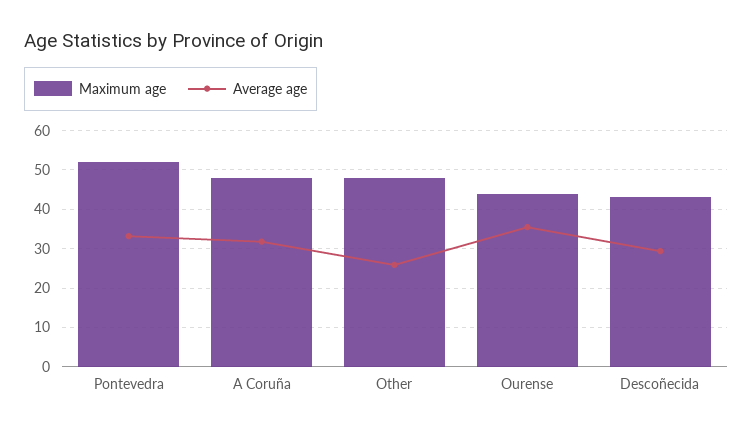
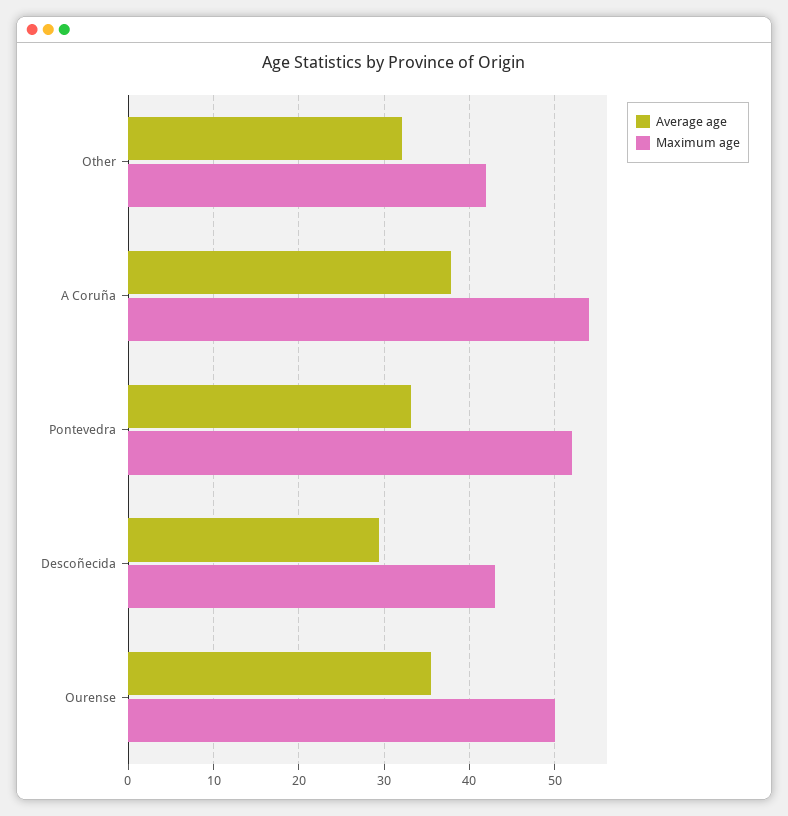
Maximum age, A Coruña: 48 -> 54
Average age, A Coruña: 32 -> 38
Maximum age, Other: 48 -> 42
Average age, Other: 26 -> 32
Maximum age, Ourense: 44 -> 50

